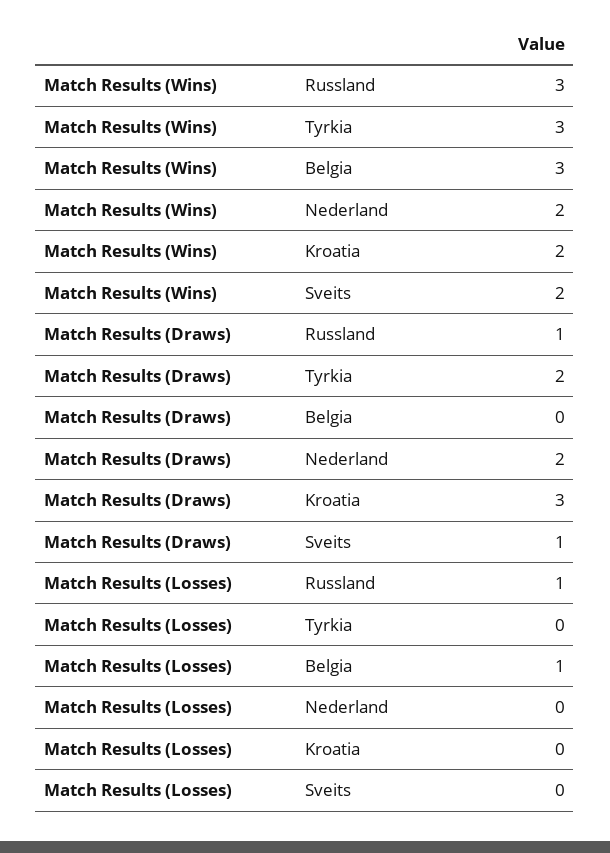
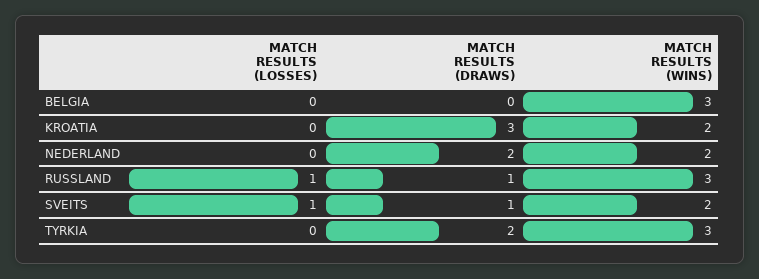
Match Results (Losses), Belgia: 1 -> 0
Match Results (Losses), Sveits: 0 -> 1

